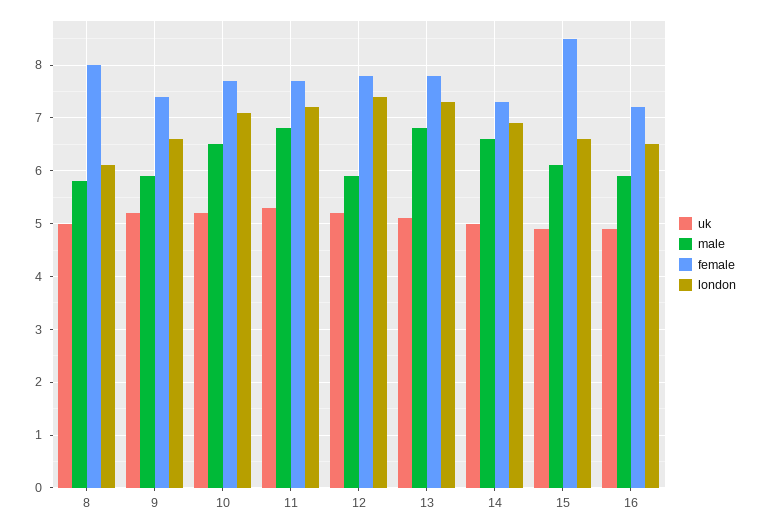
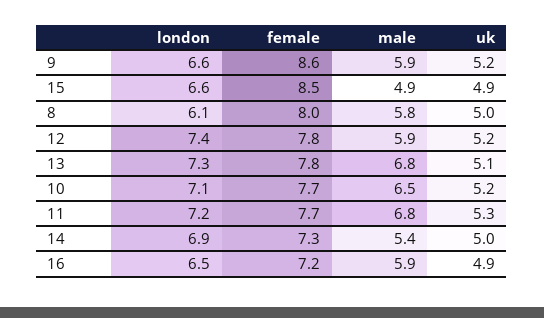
female, 9: 7.5 -> 8.6
male, 14: 6.5 -> 5.4
male, 15: 6 -> 4.9

